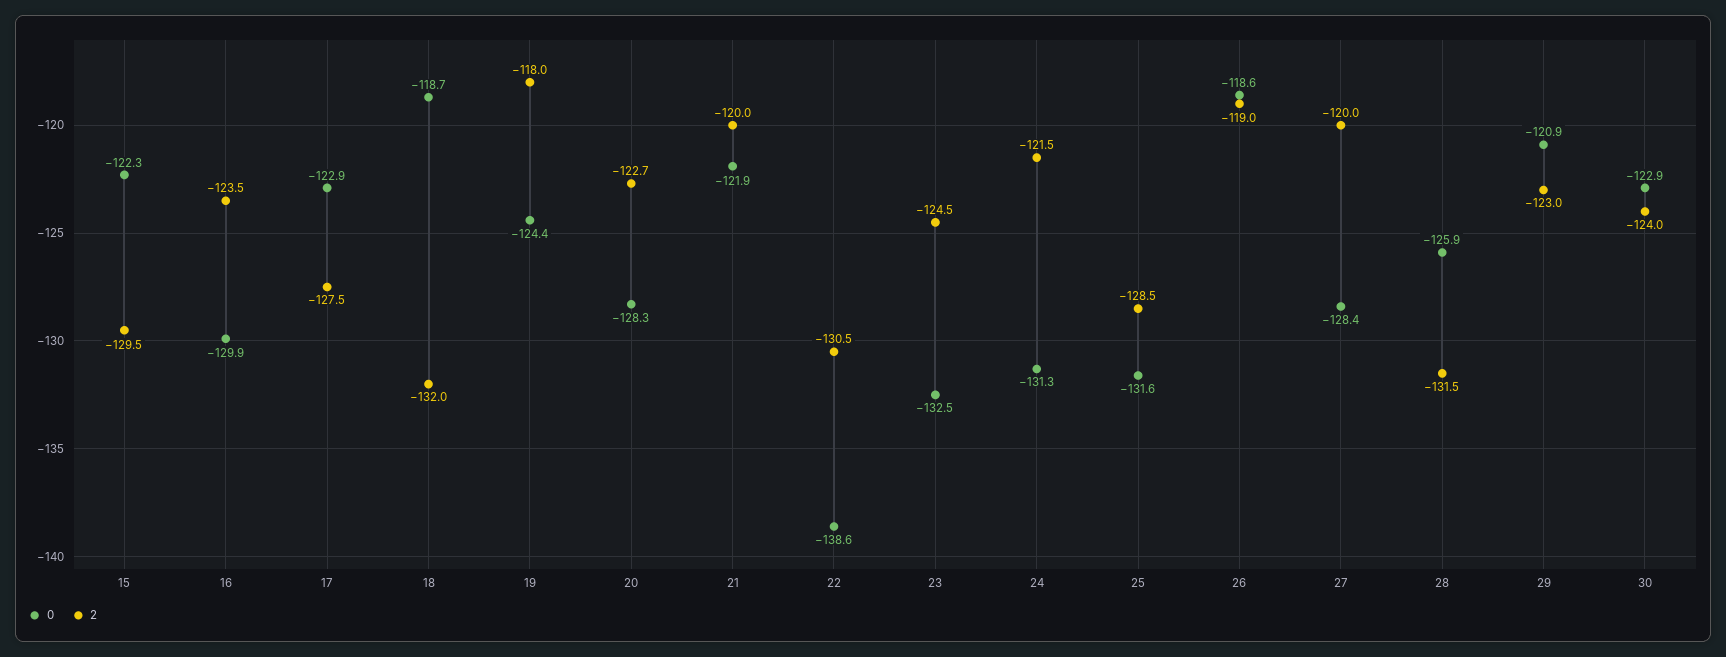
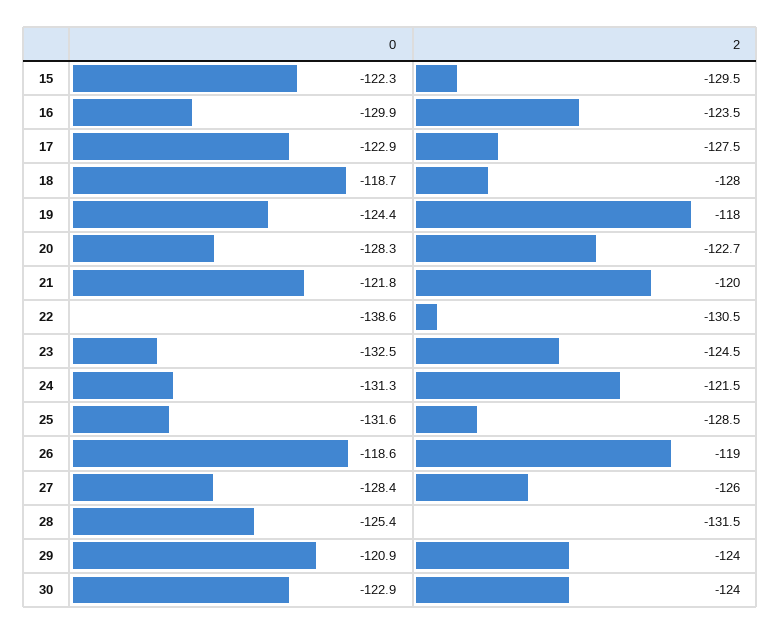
2, 18: -132 -> -128
0, 21: -121.9 -> -121.8
2, 27: -120 -> -126
0, 28: -125.9 -> -125.4
2, 29: -123 -> -124

